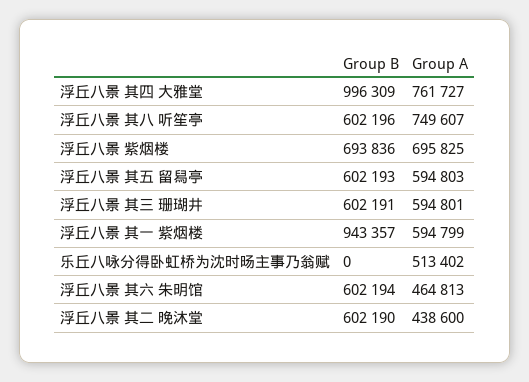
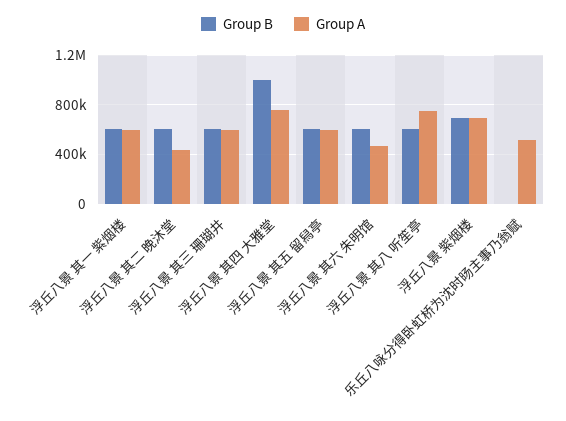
Group B, 浮丘八景 其一 紫烟楼: 943357 -> 600000

